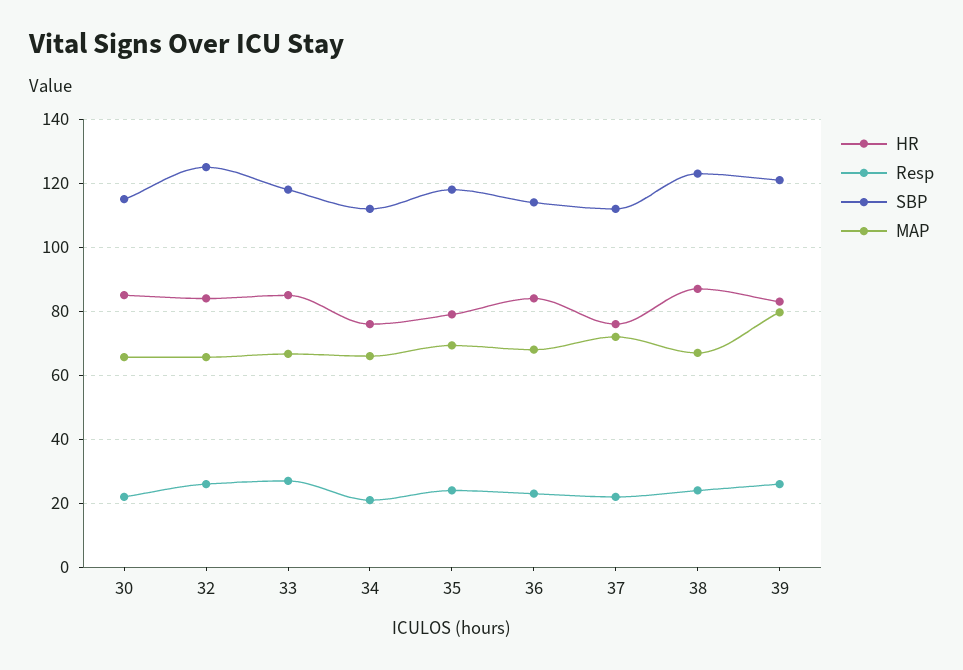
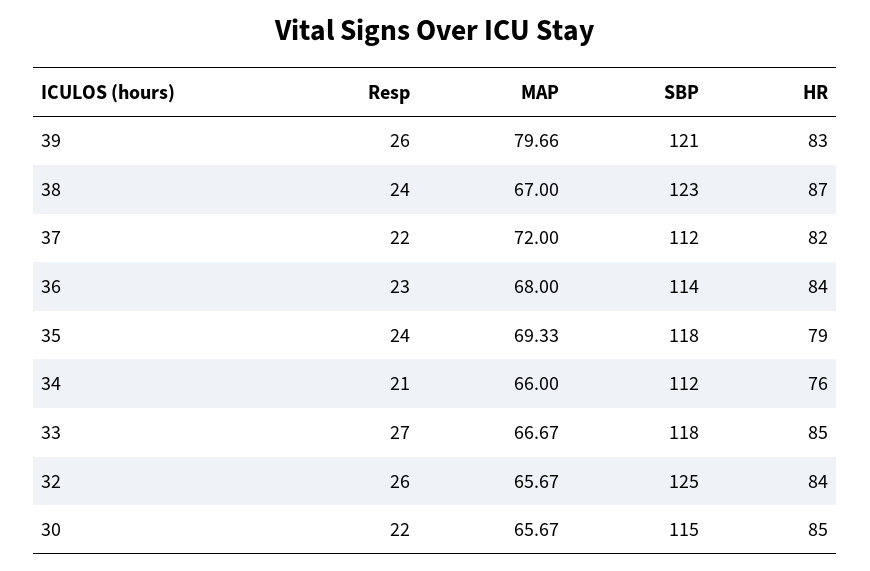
HR, 37: 76 -> 82

